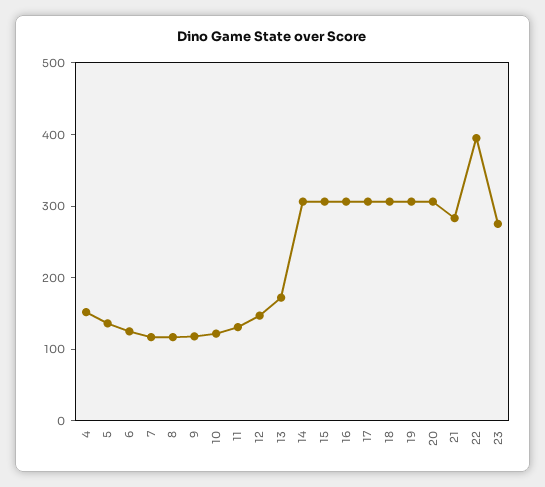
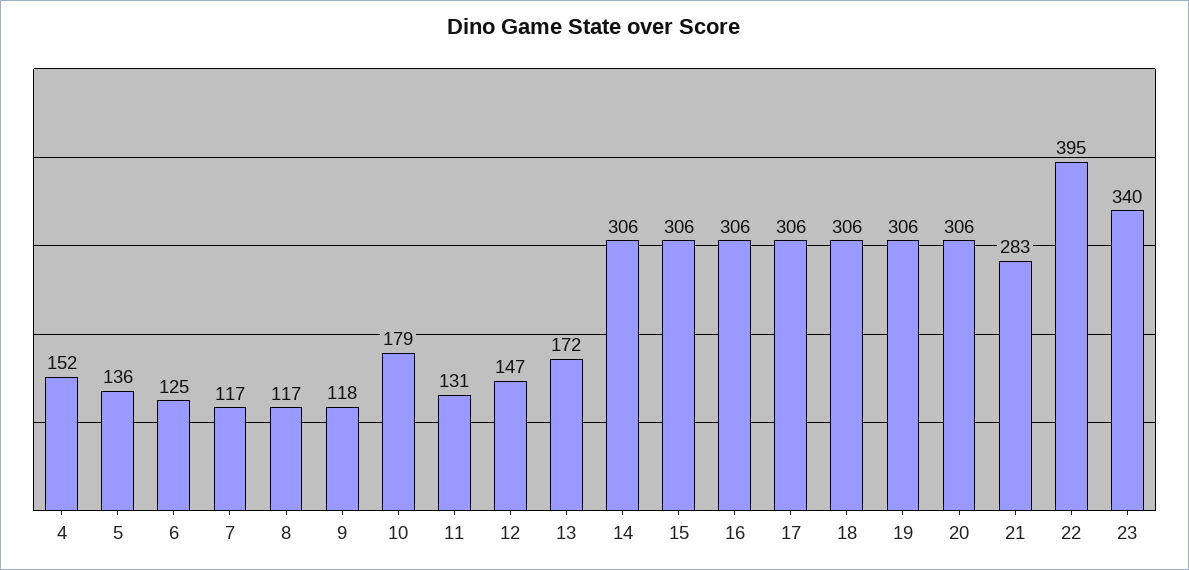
10: 120 -> 179
23: 280 -> 340

